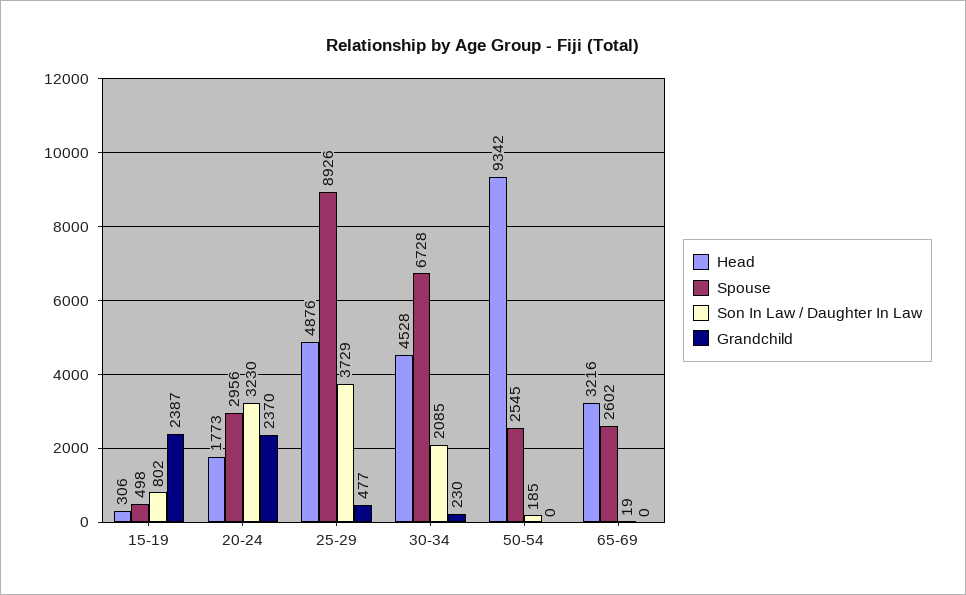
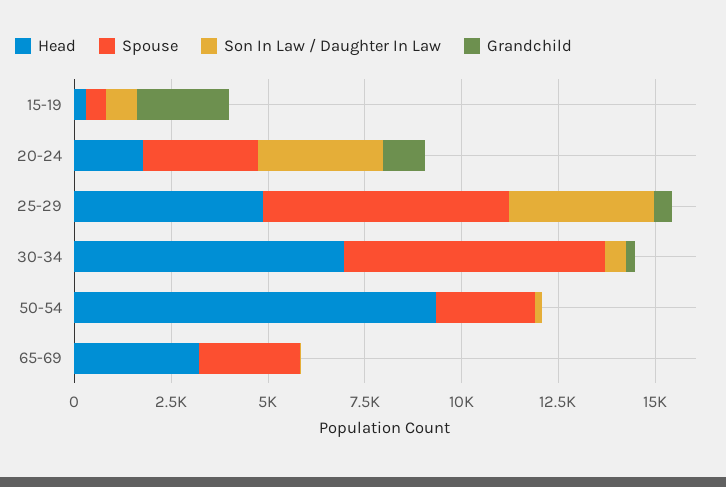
Grandchild, 20-24: 2370 -> 1000
Spouse, 25-29: 8926 -> 6500
Head, 30-34: 4528 -> 7000
Son In Law / Daughter In Law, 30-34: 2085 -> 500

